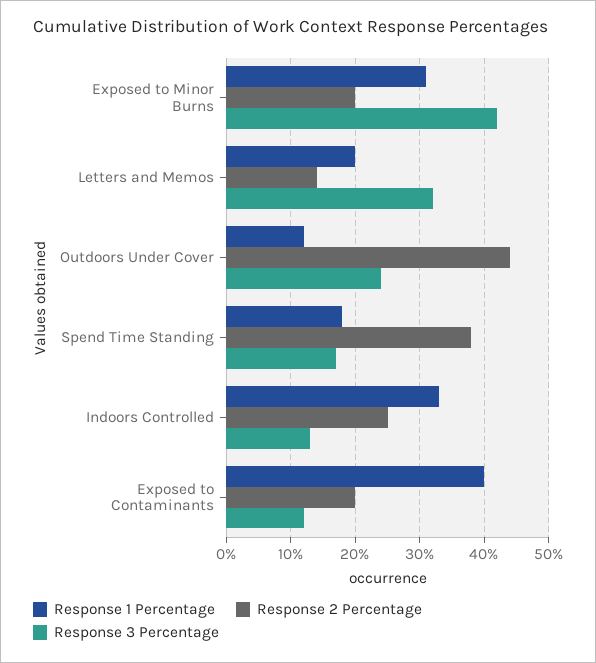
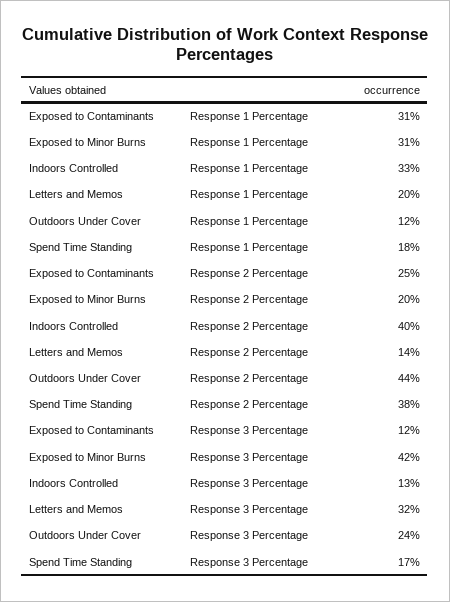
Response 2 Percentage, Indoors Controlled: 25 -> 40
Response 1 Percentage, Exposed to Contaminants: 40 -> 31
Response 2 Percentage, Exposed to Contaminants: 20 -> 25

